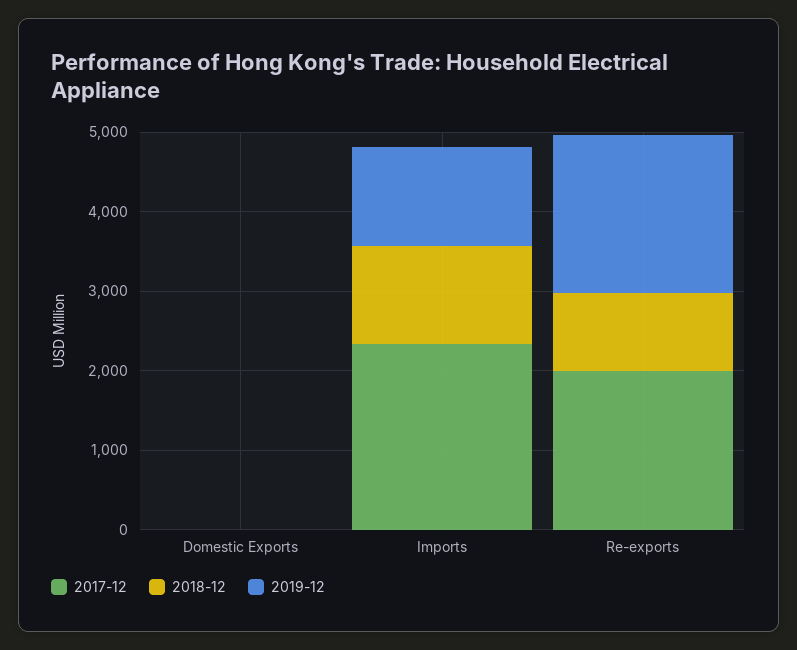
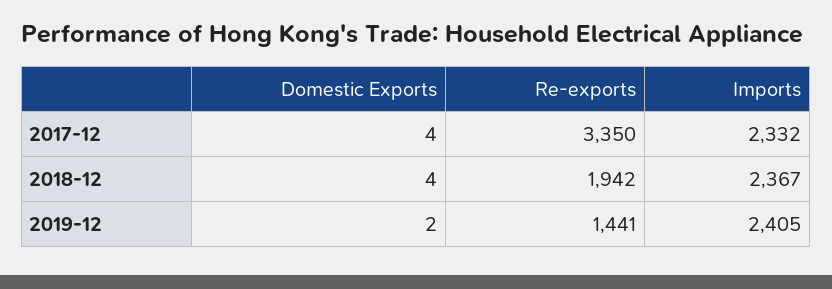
2018-12, Imports: 1200 -> 2367
2019-12, Imports: 1200 -> 2405
2017-12, Re-exports: 2000 -> 3350
2018-12, Re-exports: 1000 -> 1942
2019-12, Re-exports: 2000 -> 1441

